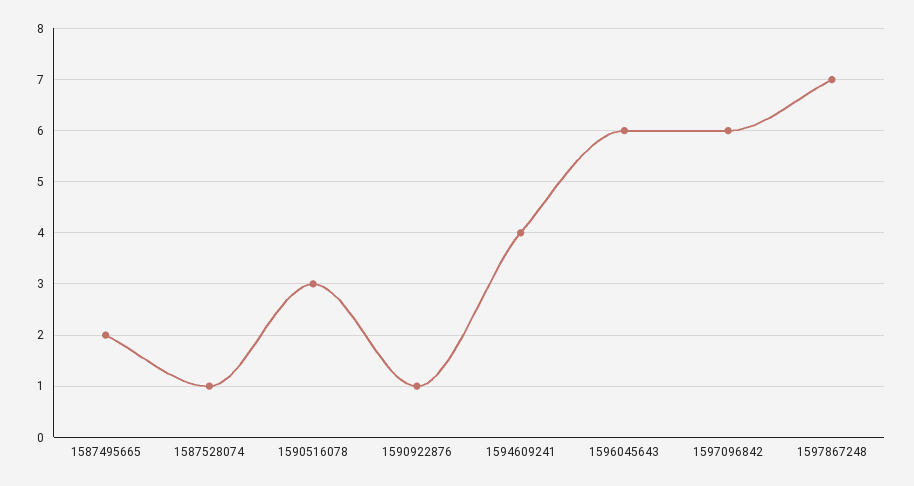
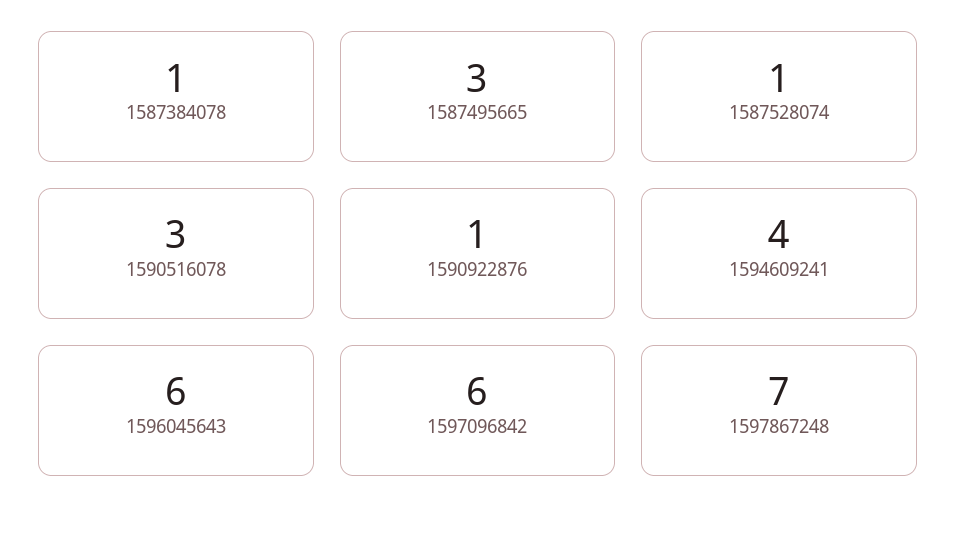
1587495665: 2 -> 3
1587384078: none -> 1

